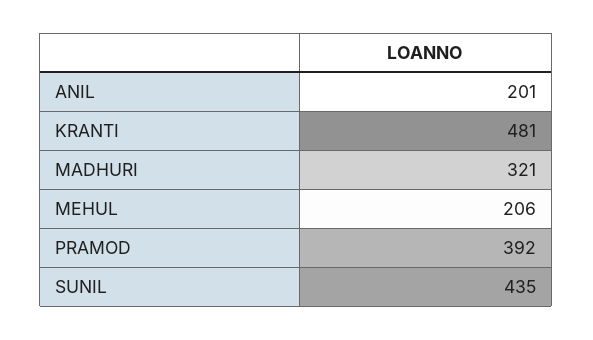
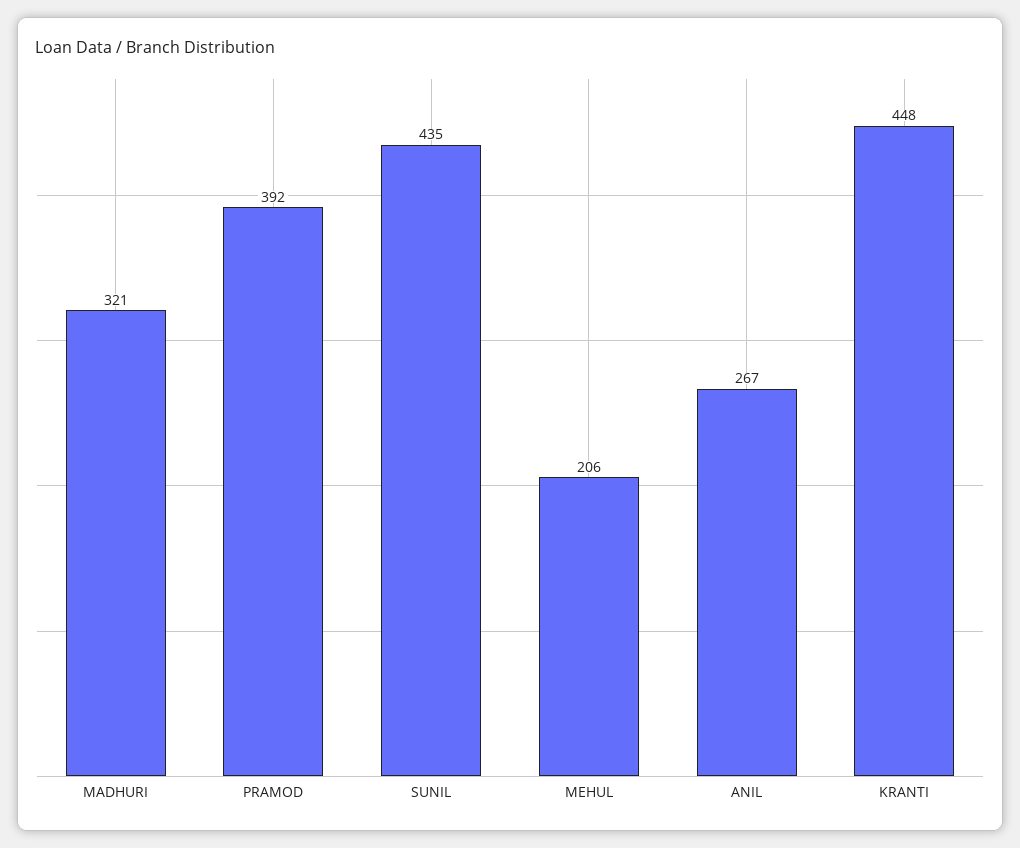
ANIL: 201 -> 267
KRANTI: 481 -> 448

